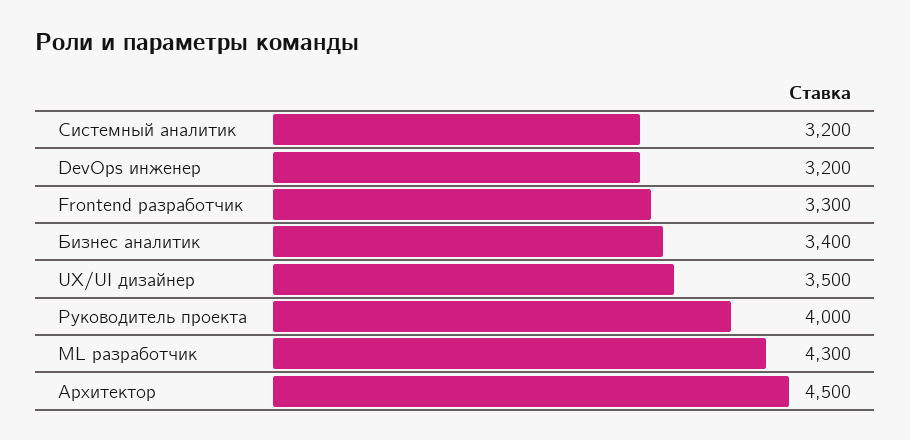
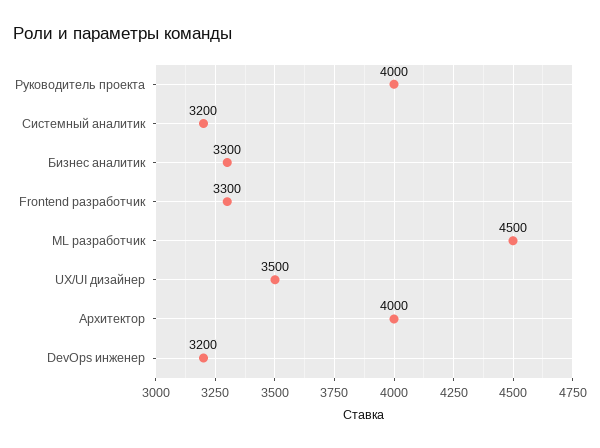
Бизнес аналитик: 3400 -> 3300
ML разработчик: 4300 -> 4500
Архитектор: 4500 -> 4000

